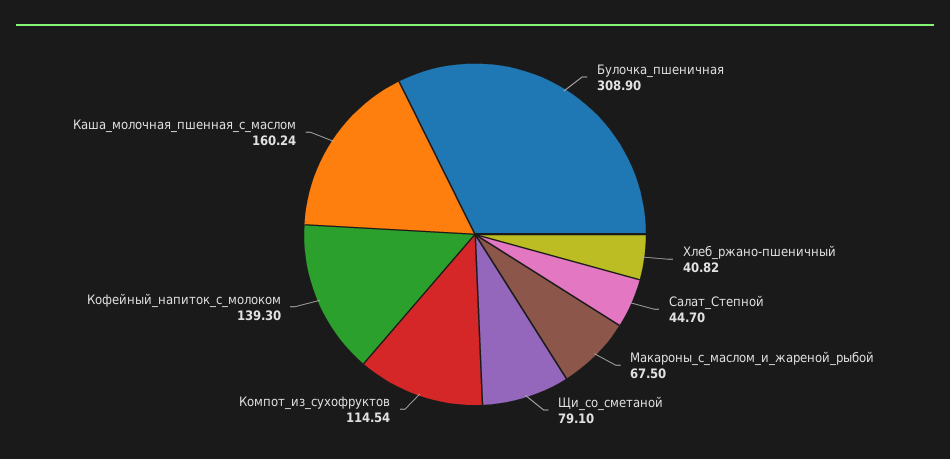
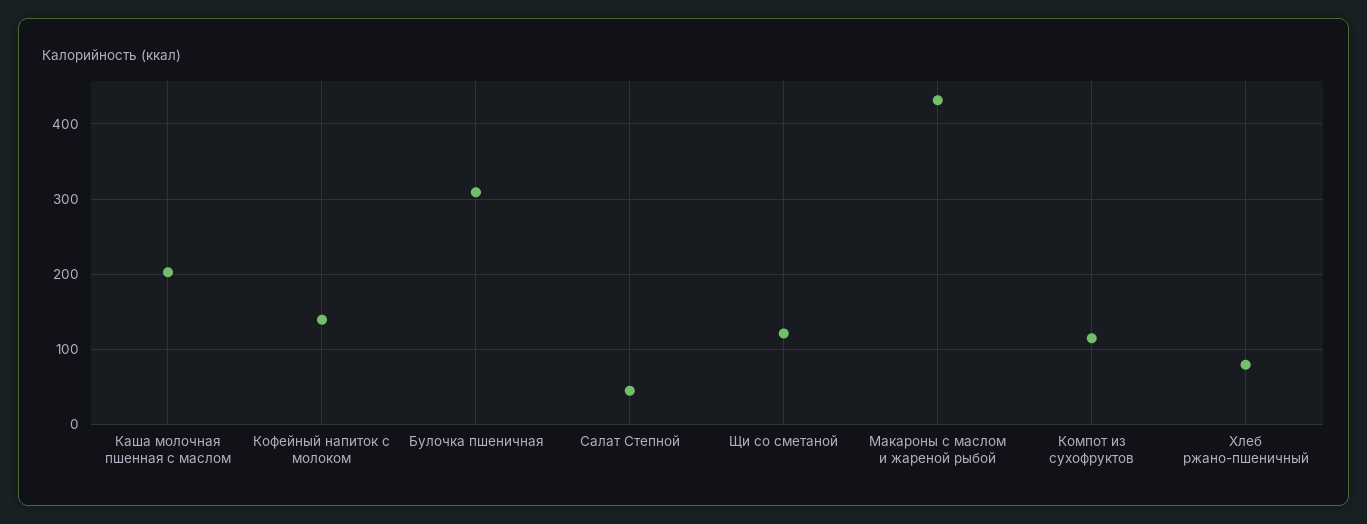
Хлеб_ржано-пшеничный: 40.82 -> 80
Макароны_с_маслом_и_жареной_рыбой: 67.5 -> 430
Щи_со_сметаной: 79.1 -> 120
Каша_молочная_пшенная_с_маслом: 160.24 -> 200

